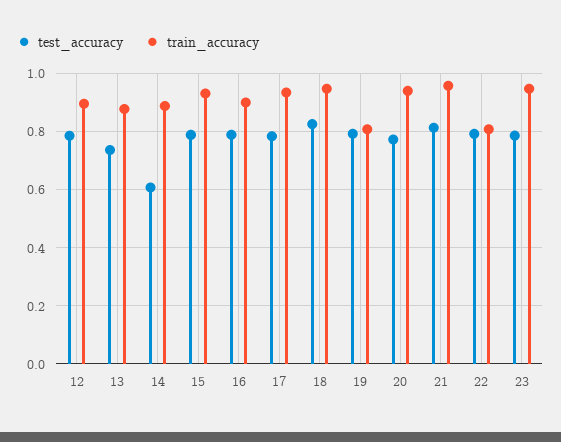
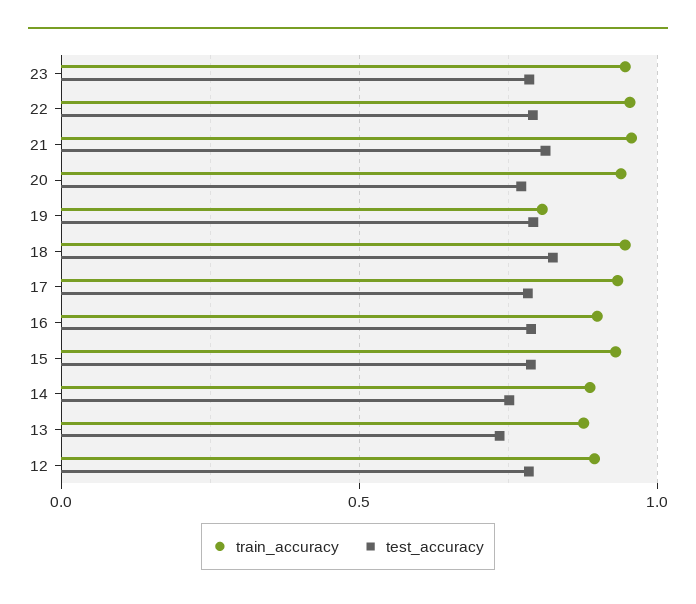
test_accuracy, 14: 0.6 -> 0.75
train_accuracy, 22: 0.8 -> 0.95

